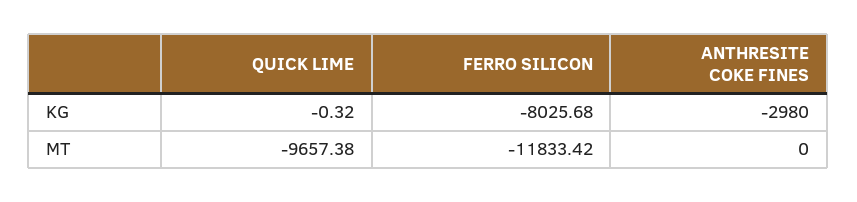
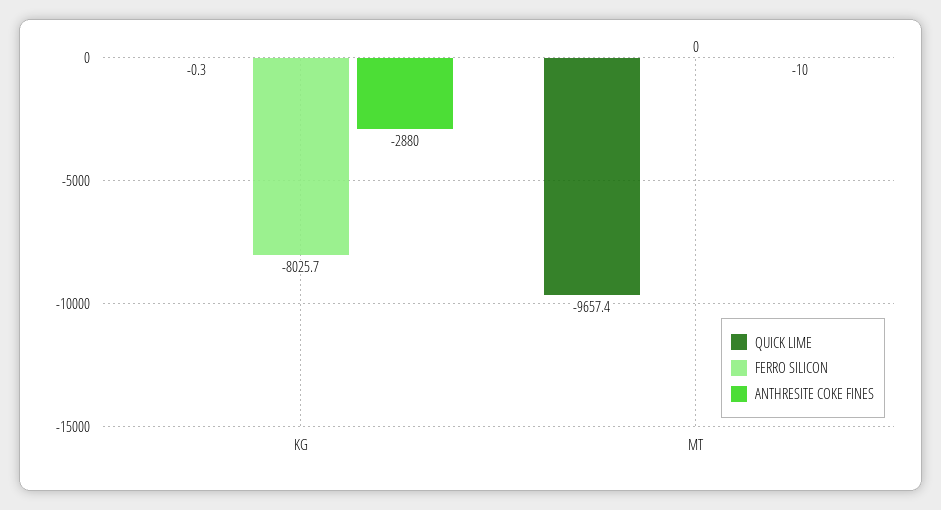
ANTHRESITE COKE FINES, KG: -2980 -> -2880
FERRO SILICON, MT: -11833.42 -> 0
ANTHRESITE COKE FINES, MT: 0 -> -10

